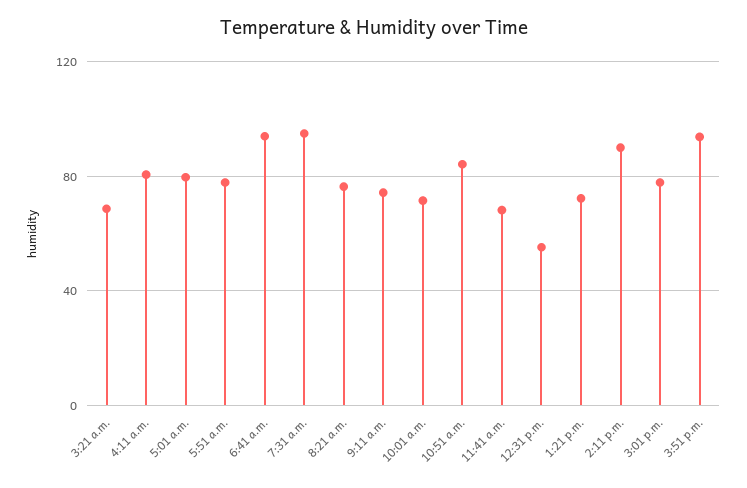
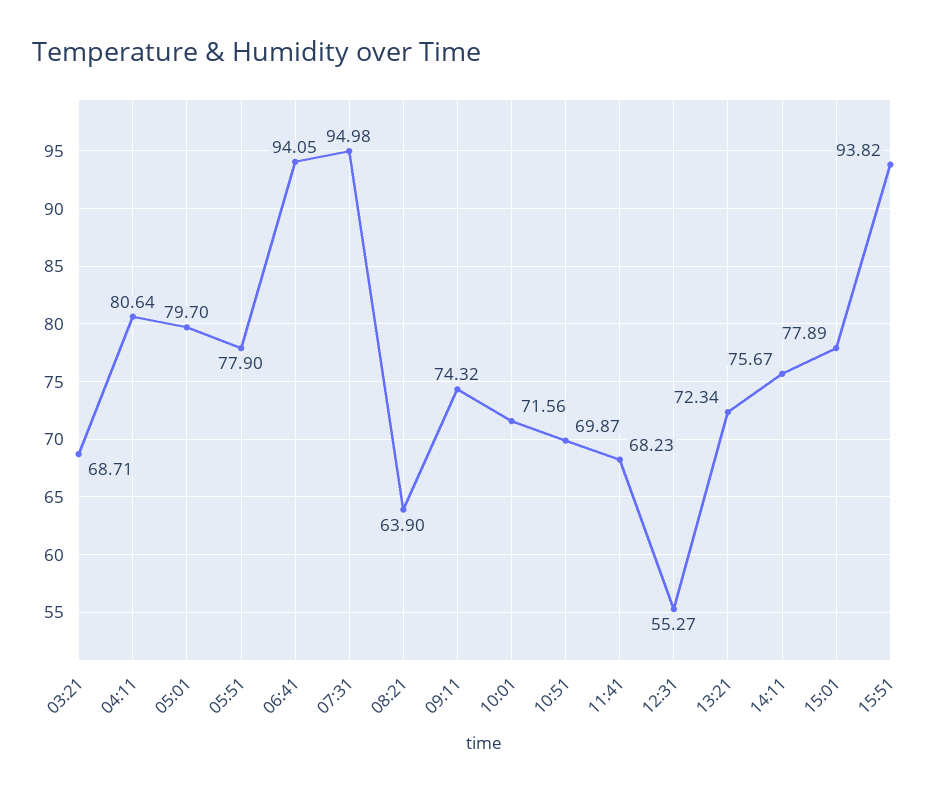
8:21 a.m.: 75 -> 63.9
10:51 a.m.: 85 -> 69.87
2:11 p.m.: 90 -> 75.67

